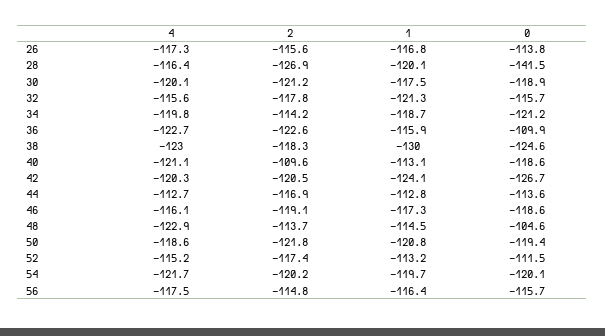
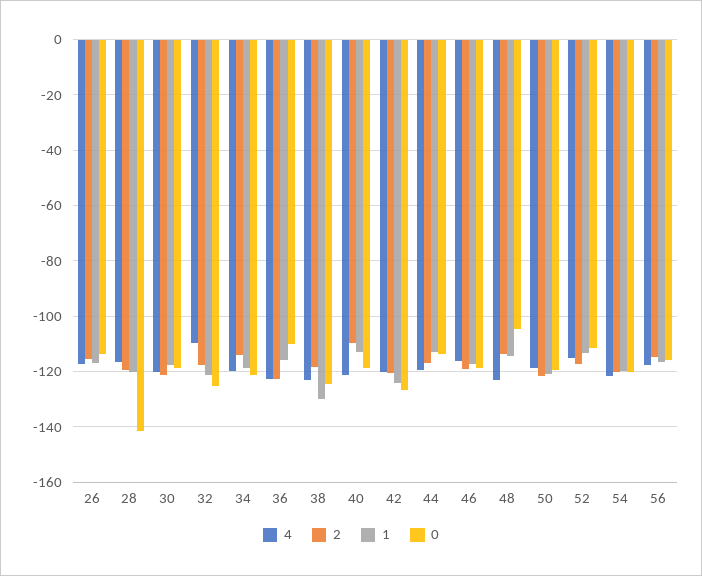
2, 28: -126.9 -> -120
4, 32: -115.6 -> -110
0, 32: -115.7 -> -125
4, 44: -112.7 -> -120

